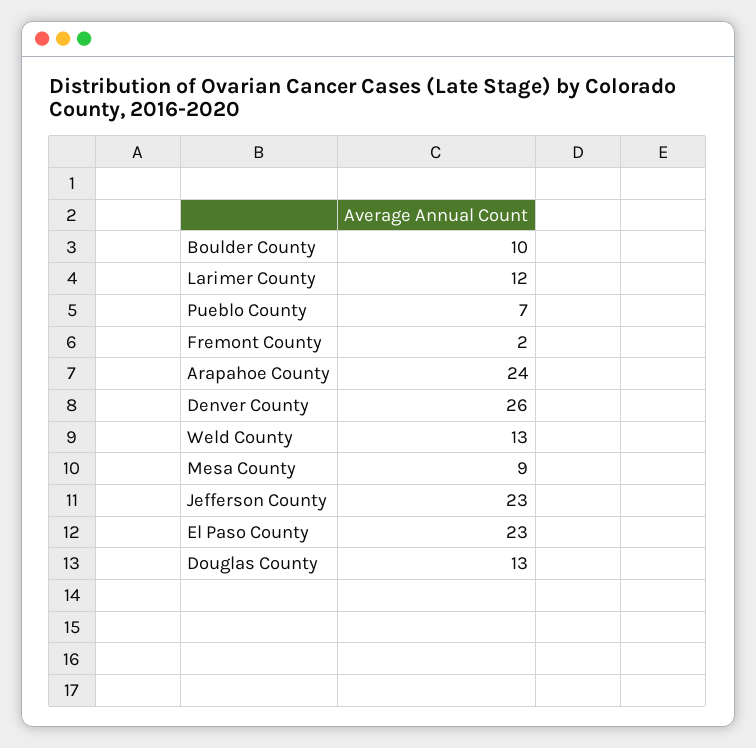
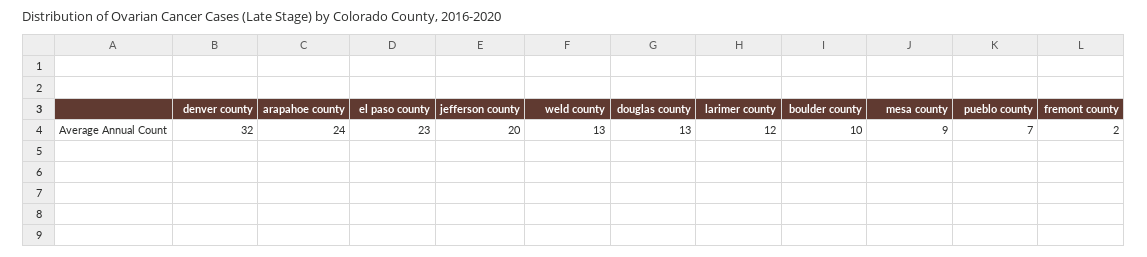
Denver County: 26 -> 32
Jefferson County: 23 -> 20

